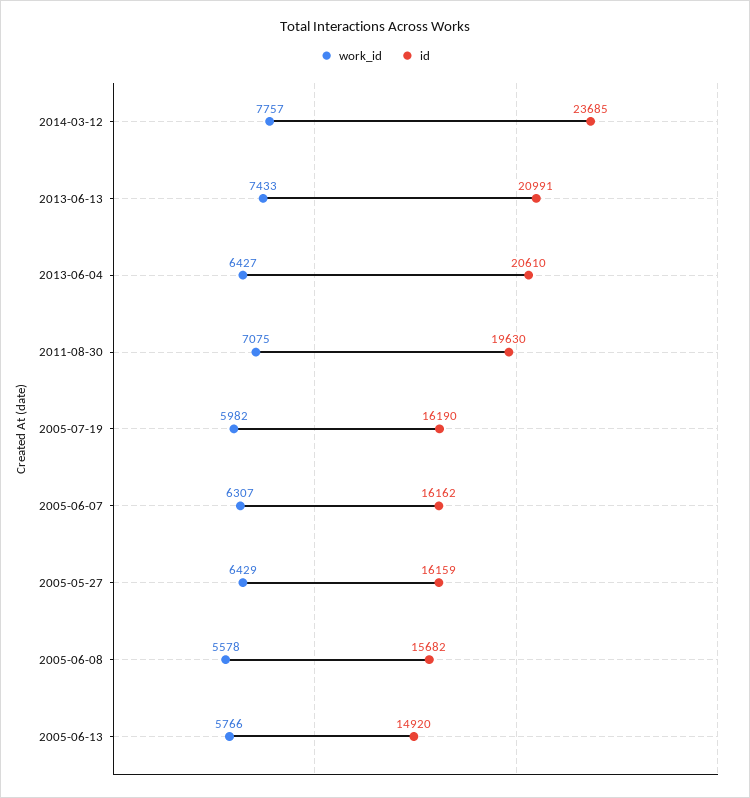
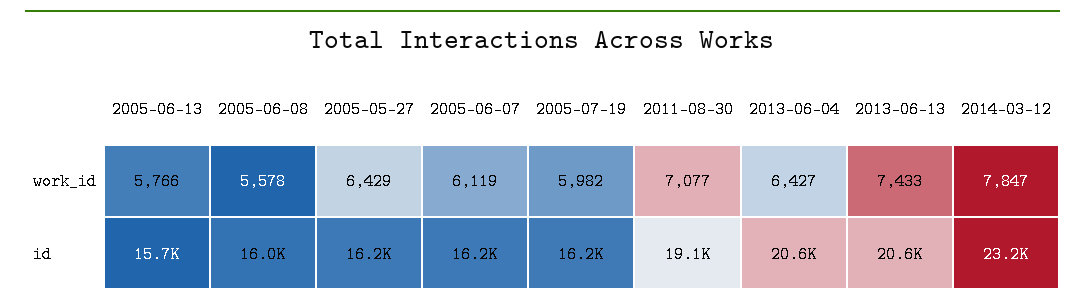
work_id, 2014-03-12: 7757 -> 7847
id, 2014-03-12: 23685 -> 23200
id, 2013-06-13: 20991 -> 20600
work_id, 2011-08-30: 7075 -> 7077
id, 2011-08-30: 19630 -> 19100
work_id, 2005-06-07: 6307 -> 6119
id, 2005-06-08: 15682 -> 16000
id, 2005-06-13: 14920 -> 15700

